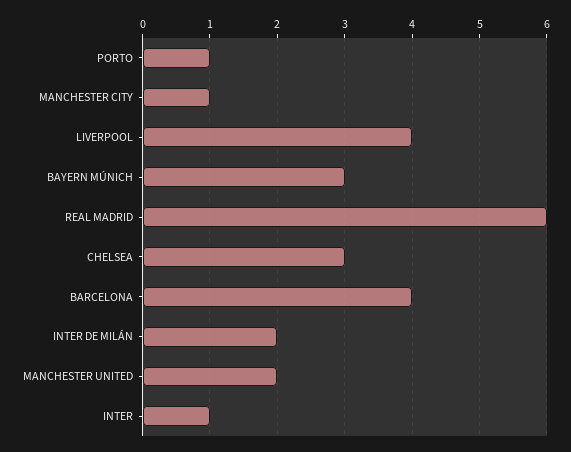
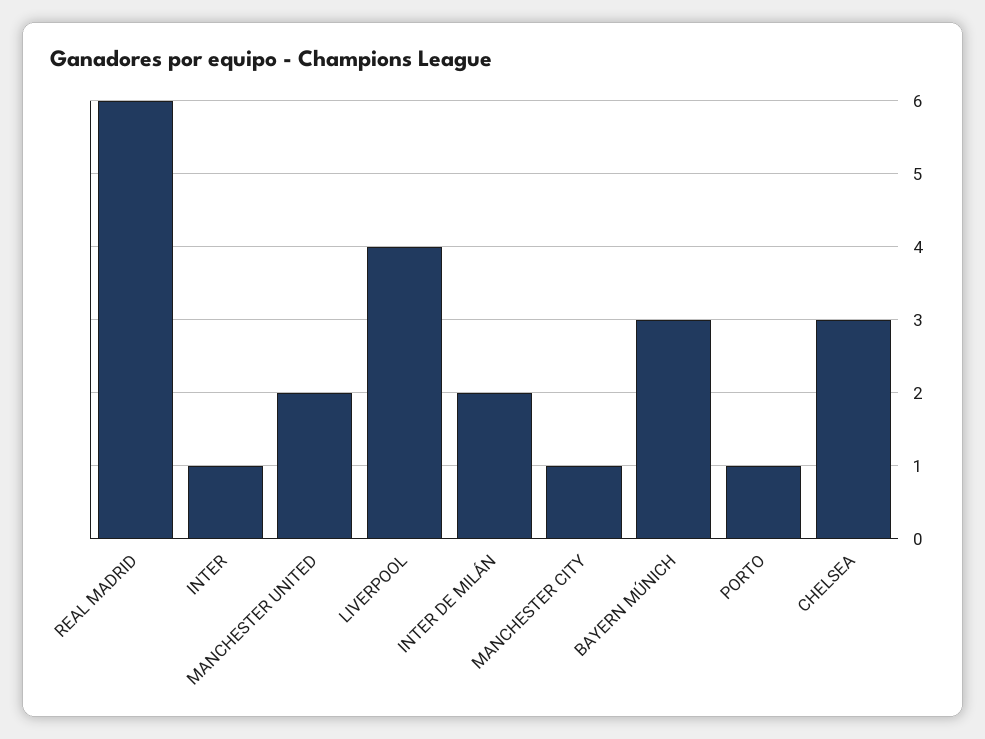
BARCELONA: 4 -> none

